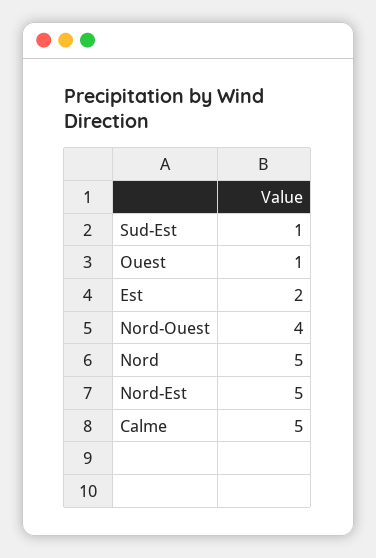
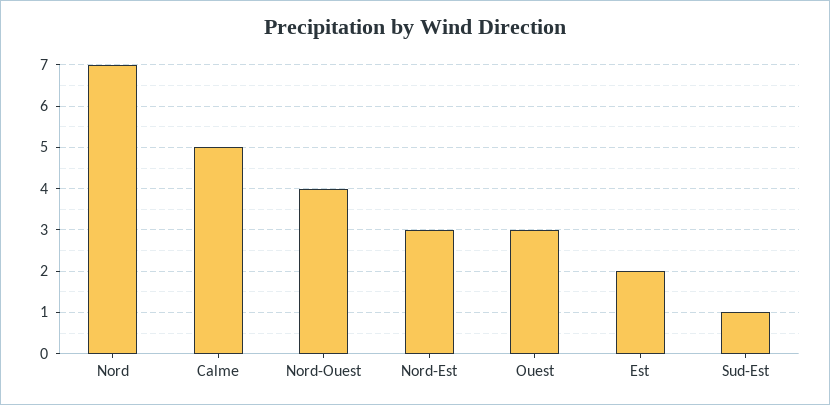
Ouest: 1 -> 3
Nord: 5 -> 7
Nord-Est: 5 -> 3

